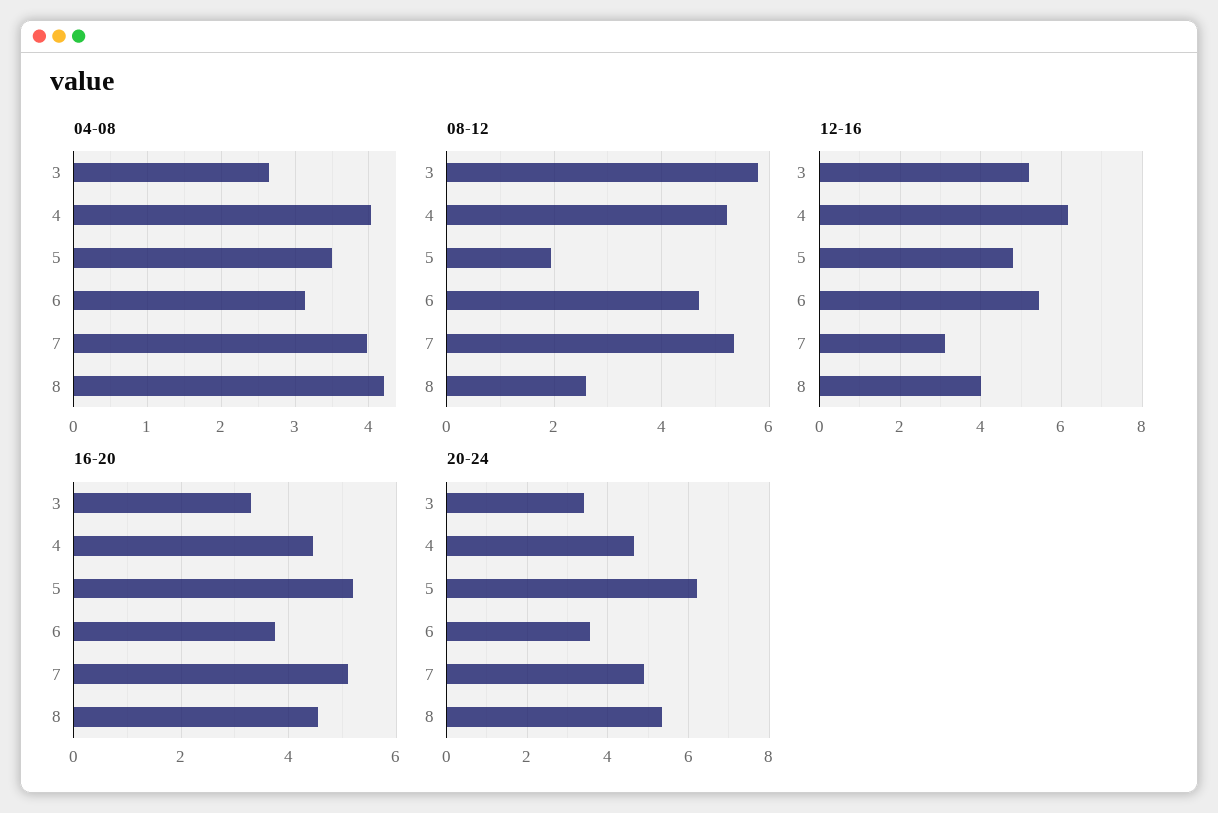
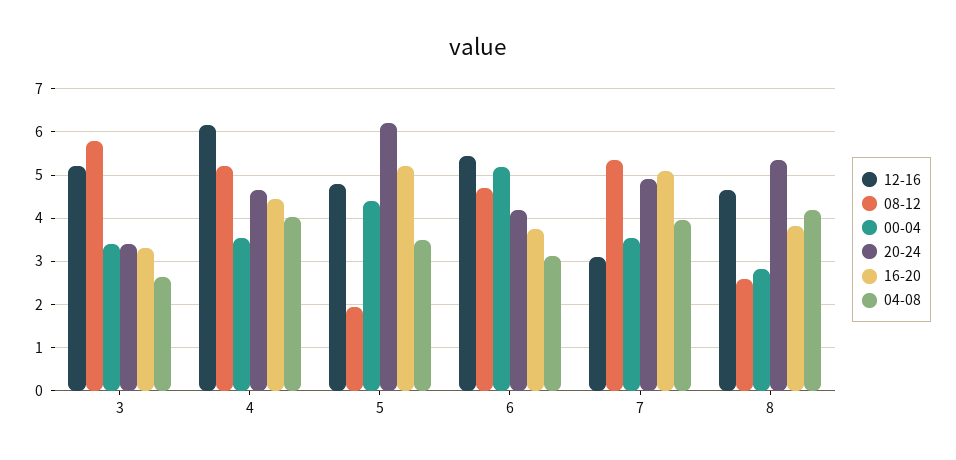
12-16, 8: 4 -> 4.6
16-20, 8: 4.6 -> 3.8
20-24, 6: 3.6 -> 4.2
00-04, 3: none -> 3.4
00-04, 4: none -> 3.6
00-04, 5: none -> 4.4
00-04, 6: none -> 5.2
00-04, 7: none -> 3.6
00-04, 8: none -> 2.8

